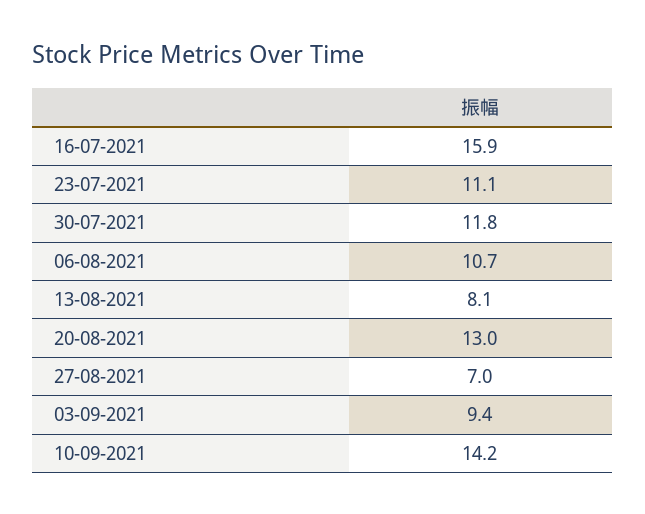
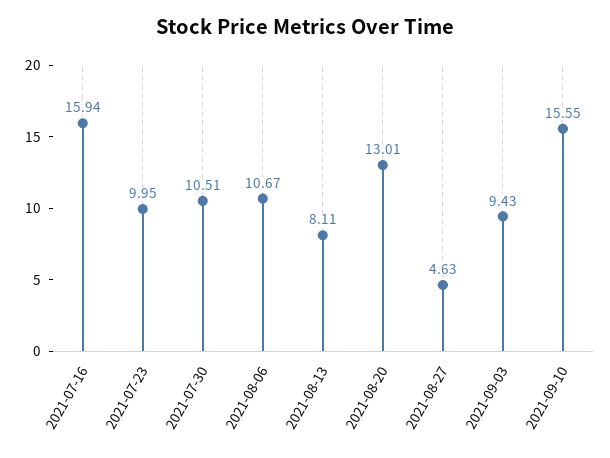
23-07-2021: 11.1 -> 9.95
30-07-2021: 11.8 -> 10.51
27-08-2021: 7 -> 4.63
10-09-2021: 14.2 -> 15.55

